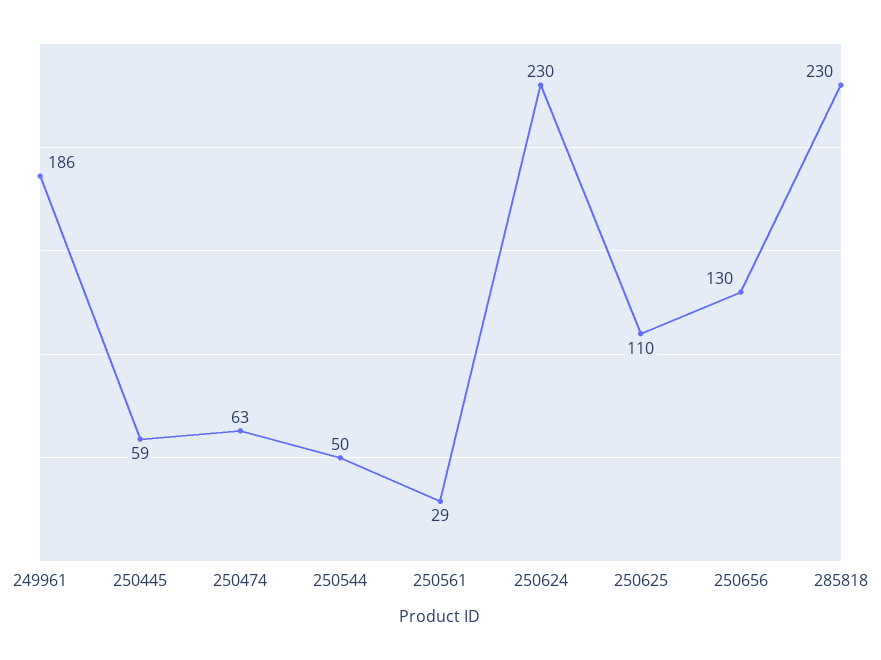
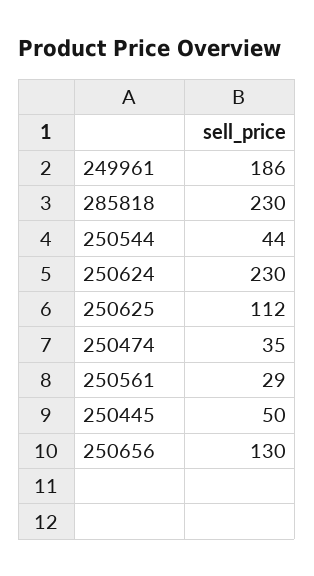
250445: 59 -> 50
250474: 63 -> 35
250544: 50 -> 44
250625: 110 -> 112

